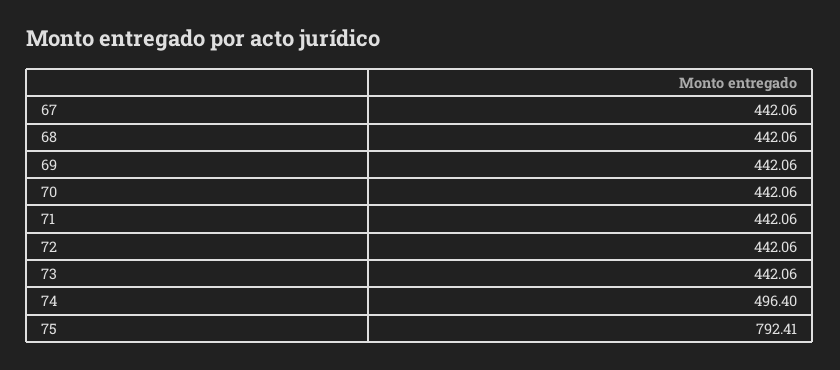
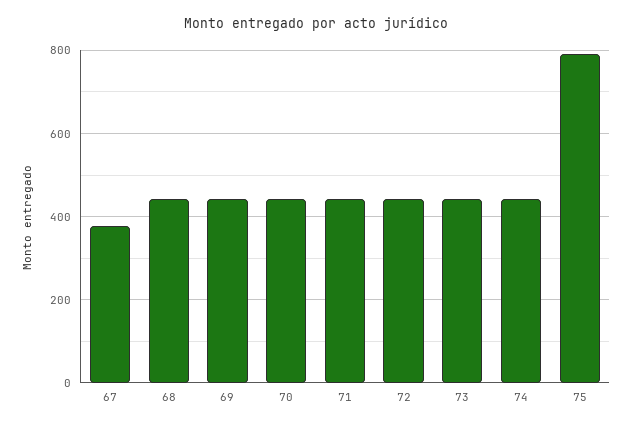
67: 442.06 -> 380
74: 496.4 -> 440

